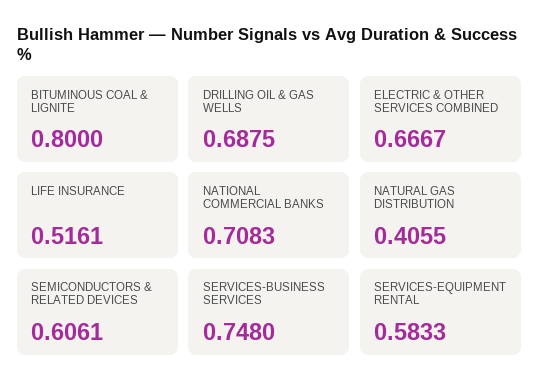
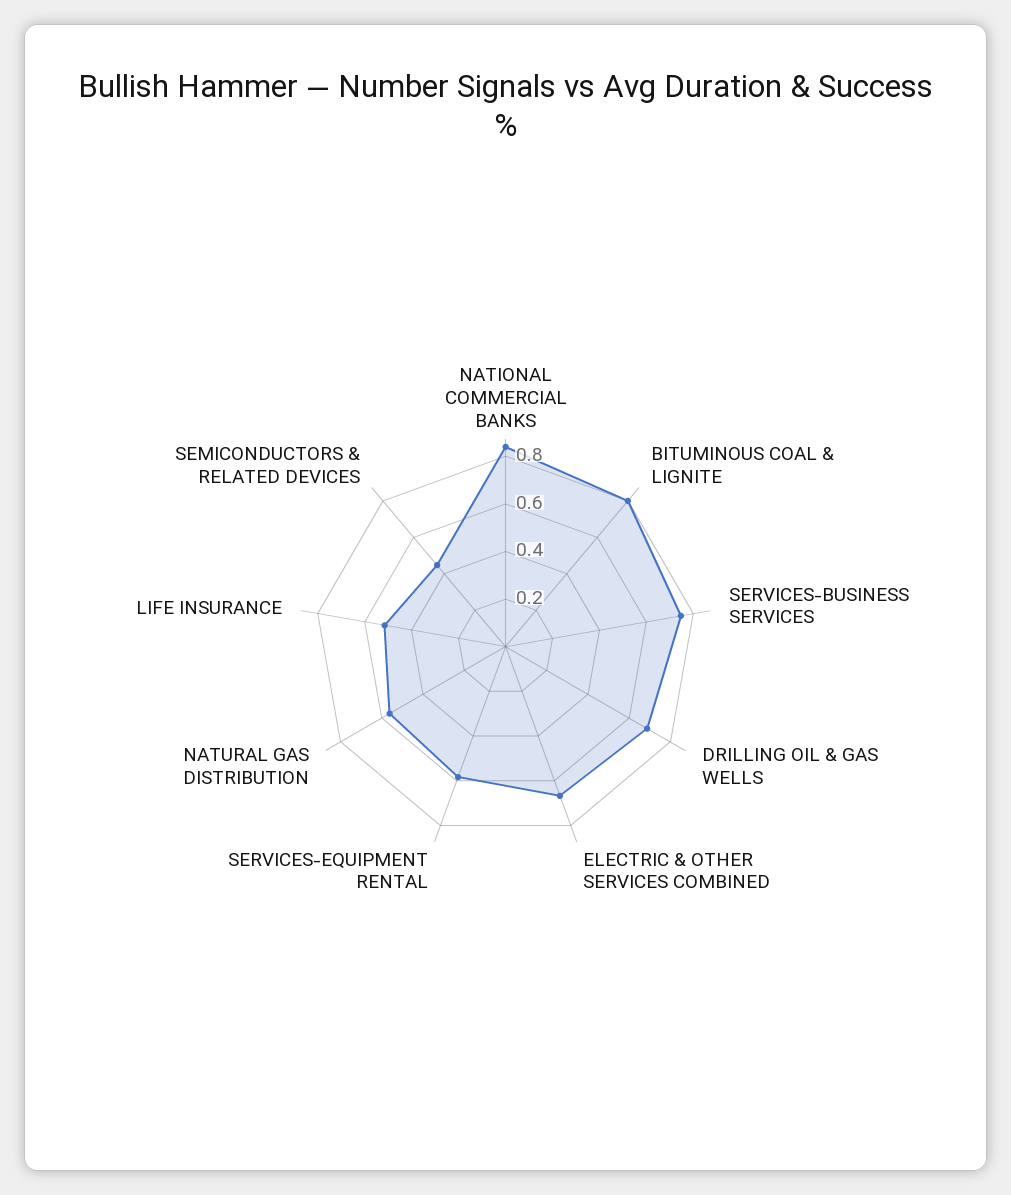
NATIONAL COMMERCIAL BANKS: 0.7083 -> 0.85
NATURAL GAS DISTRIBUTION: 0.4055 -> 0.55
SEMICONDUCTORS & RELATED DEVICES: 0.6061 -> 0.45

